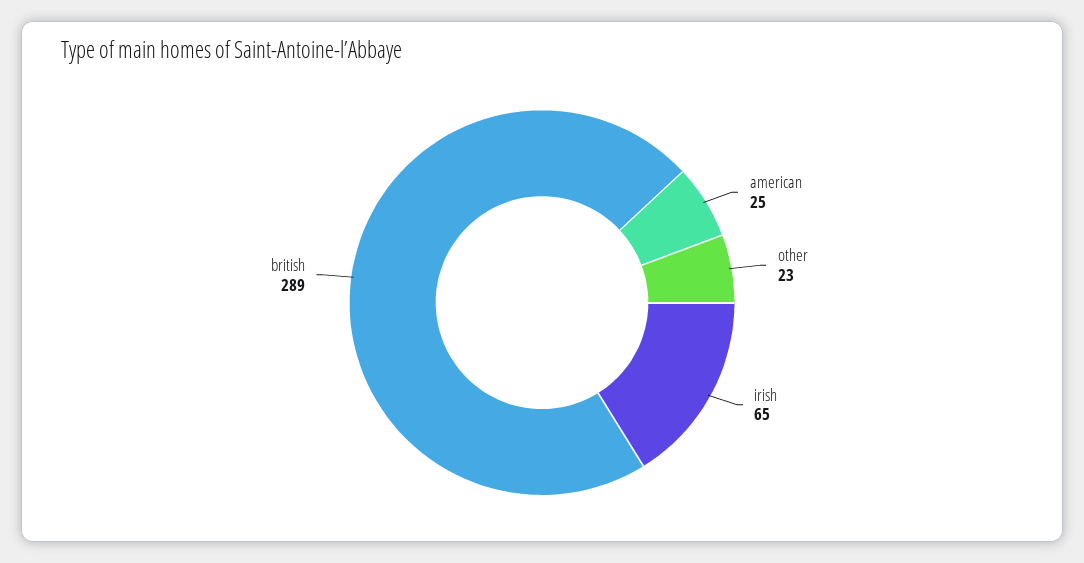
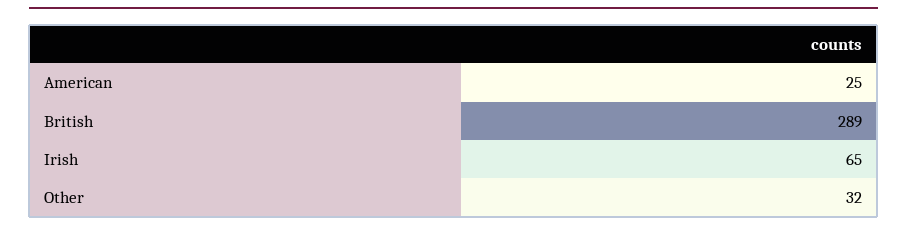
other: 23 -> 32

